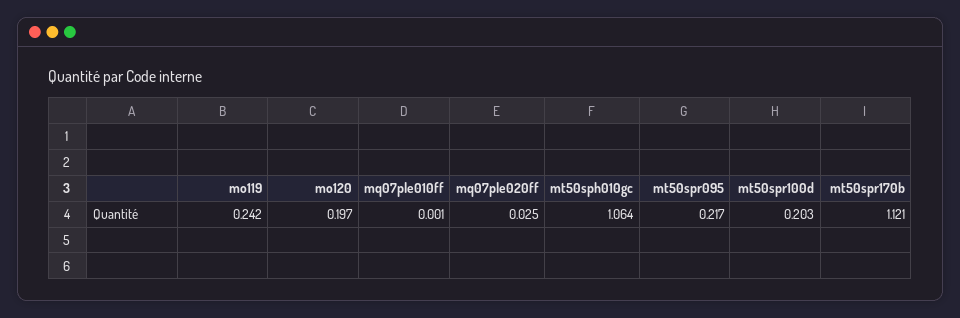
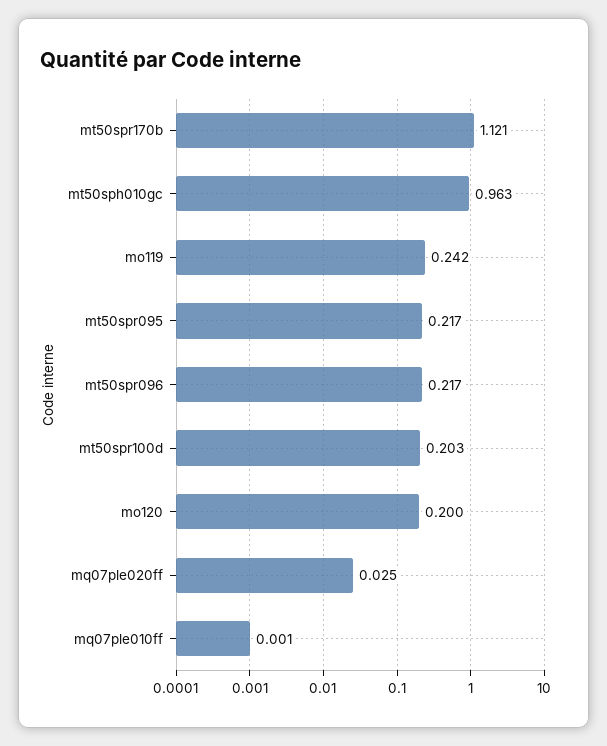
mo120: 0.197 -> 0.2
mt50sph010gc: 1.064 -> 0.963
mt50spr096: none -> 0.217

